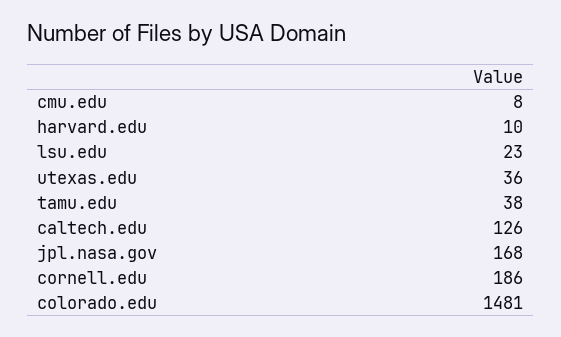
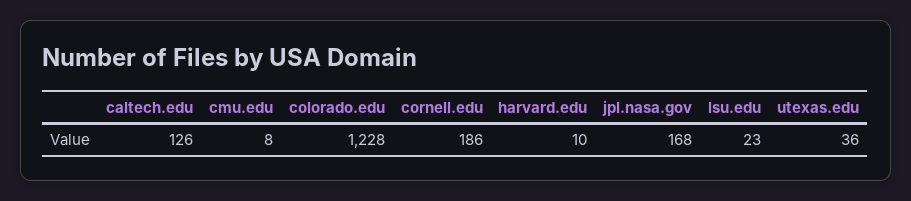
tamu.edu: 38 -> none
colorado.edu: 1481 -> 1228

